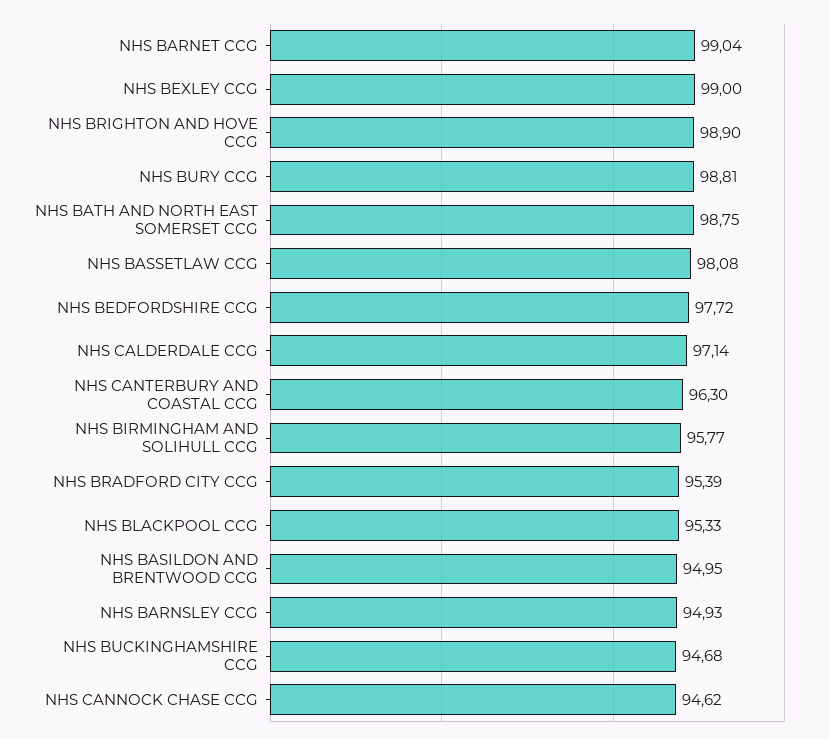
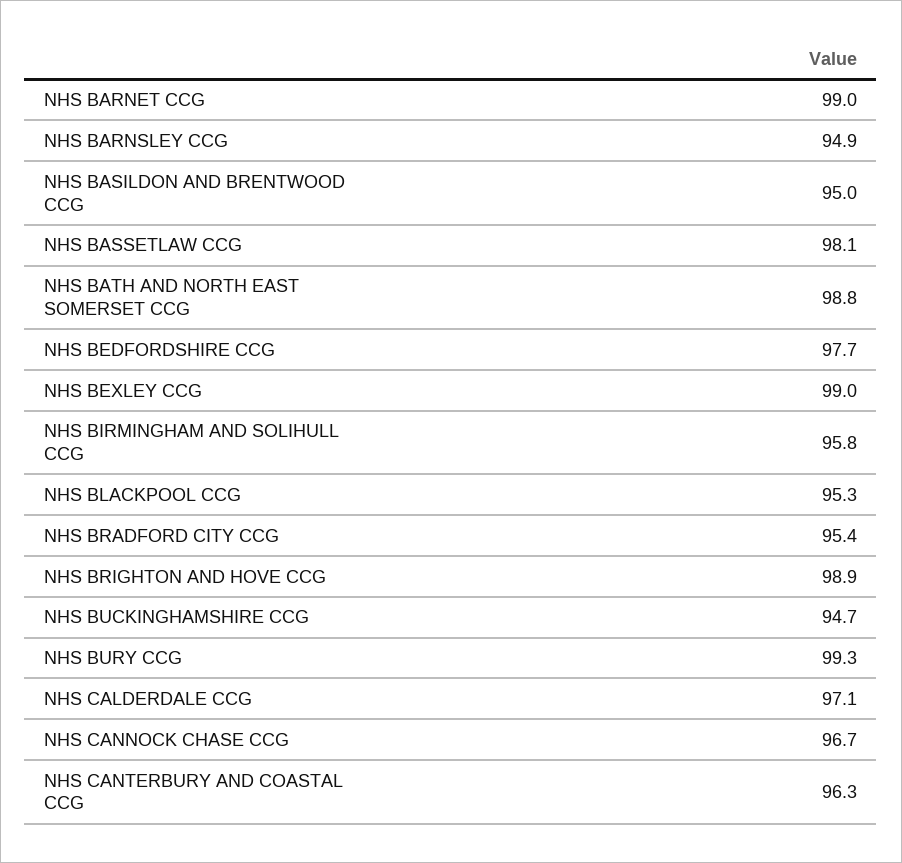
NHS BURY CCG: 98.81 -> 99.3
NHS CANNOCK CHASE CCG: 94.62 -> 96.7

